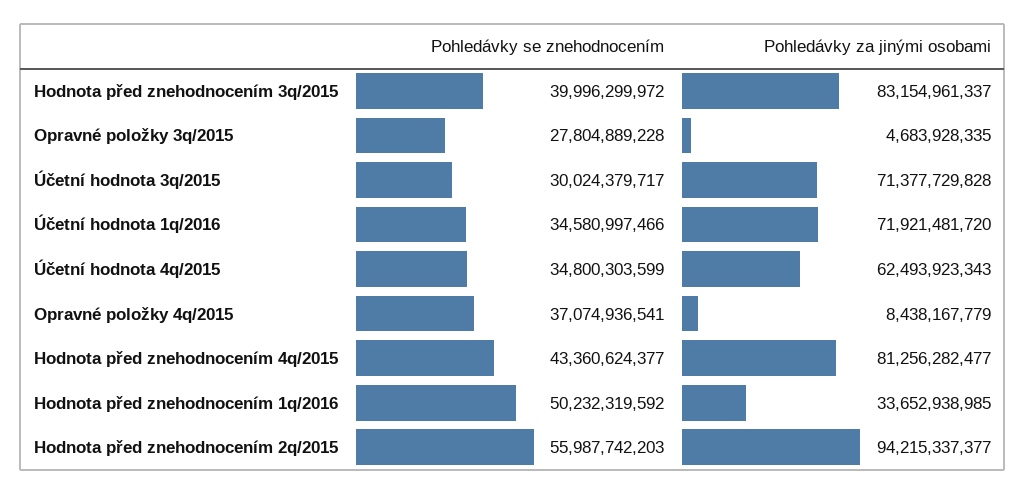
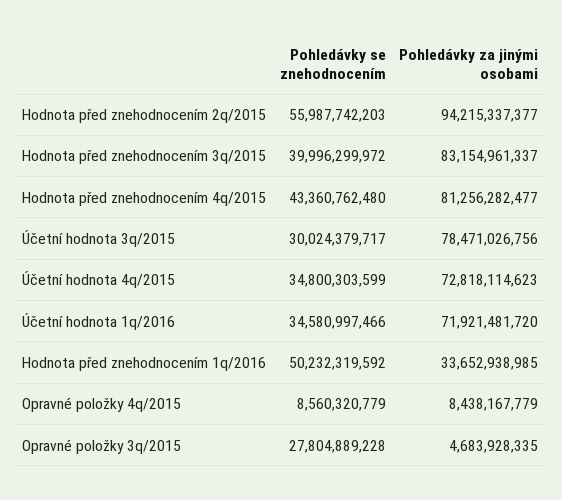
Pohledávky za jinými osobami, Účetní hodnota 3q/2015: 71377729828 -> 78471026756
Pohledávky za jinými osobami, Účetní hodnota 4q/2015: 62493923343 -> 72818114623
Pohledávky se znehodnocením, Opravné položky 4q/2015: 37074936541 -> 8560320779
Pohledávky se znehodnocením, Hodnota před znehodnocením 4q/2015: 43360624377 -> 43360762480

